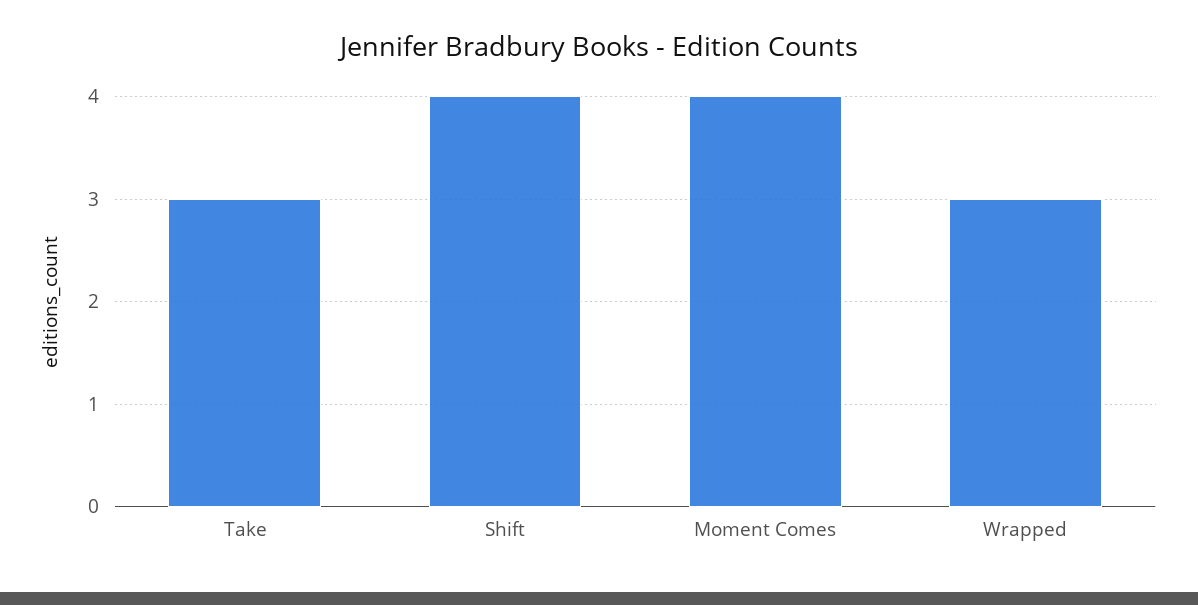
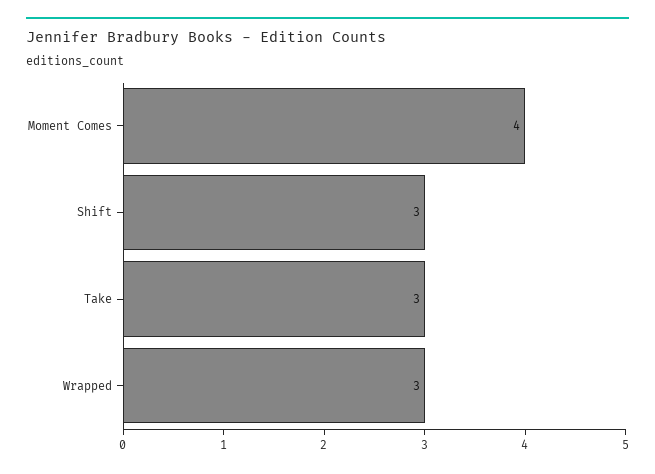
Shift: 4 -> 3

